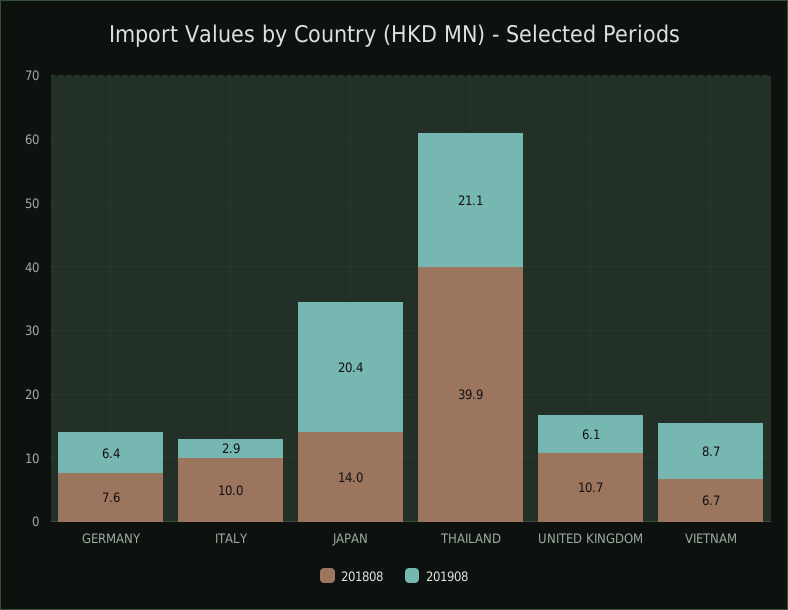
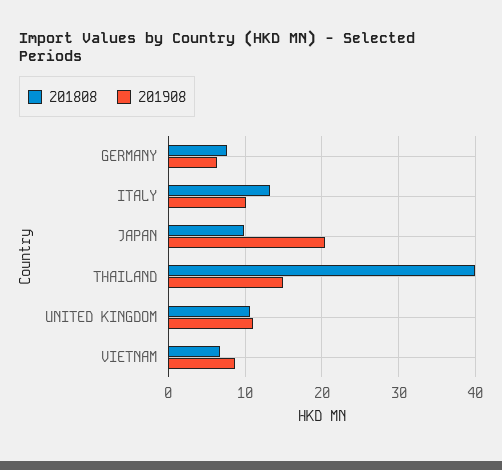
201808, ITALY: 10 -> 13
201908, ITALY: 2.9 -> 10
201808, JAPAN: 14 -> 10
201908, THAILAND: 21.1 -> 15
201908, UNITED KINGDOM: 6.1 -> 11

